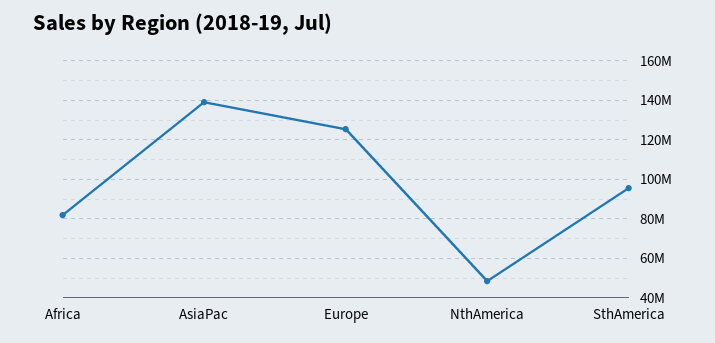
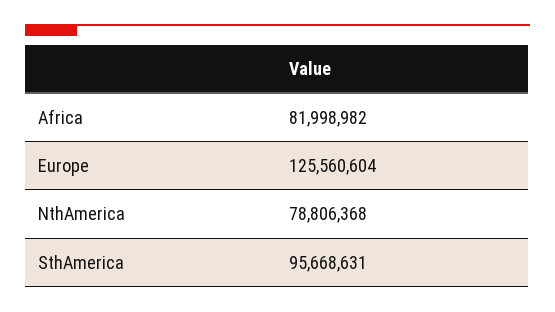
AsiaPac: 140000000 -> none
NthAmerica: 50000000 -> 78806368

